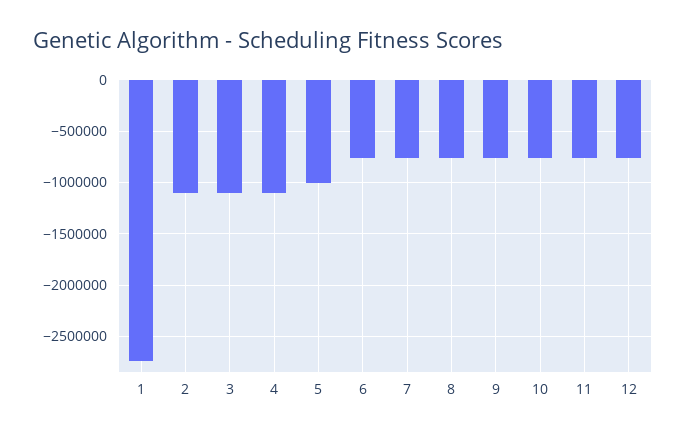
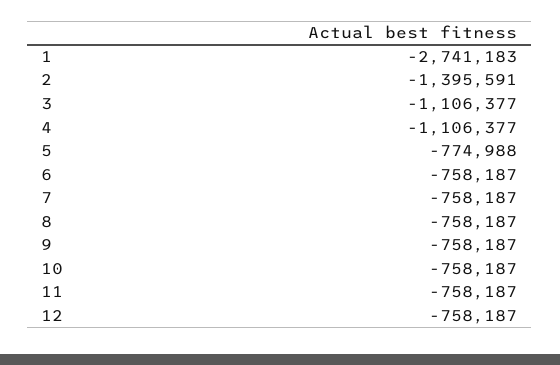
2: -1100000 -> -1395591
5: -1000000 -> -774988

